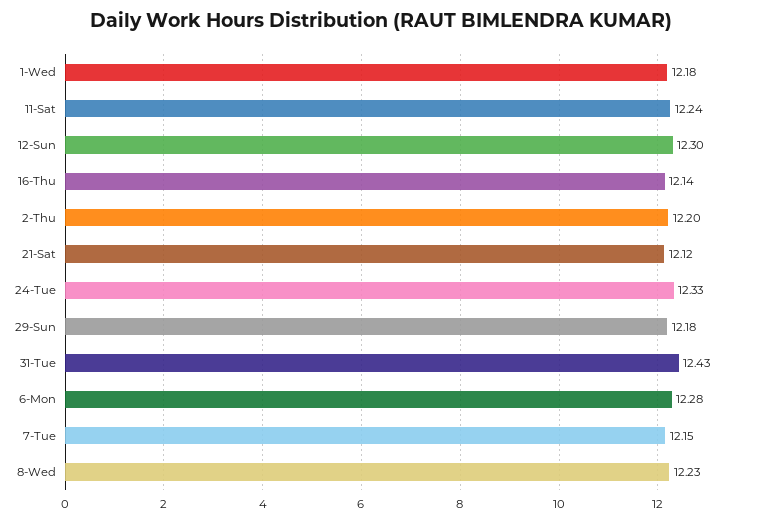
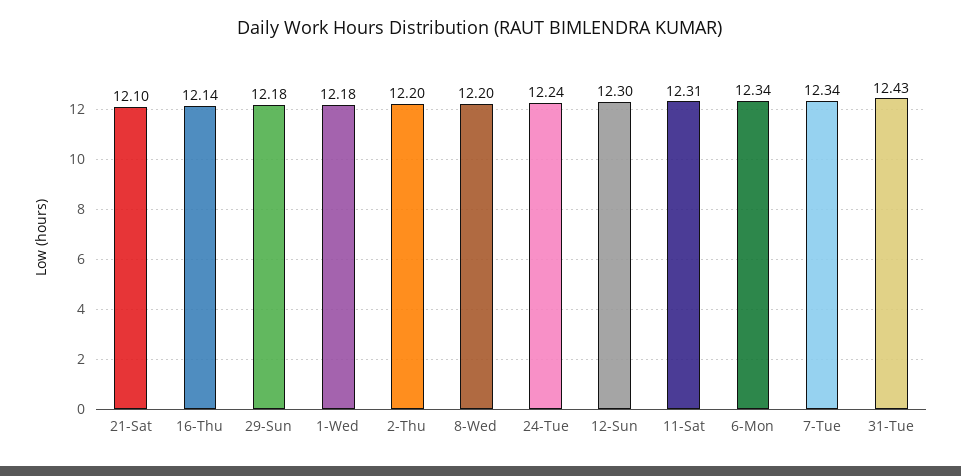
11-Sat: 12.24 -> 12.31
21-Sat: 12.12 -> 12.1
24-Tue: 12.33 -> 12.24
6-Mon: 12.28 -> 12.34
7-Tue: 12.15 -> 12.34
8-Wed: 12.23 -> 12.2

